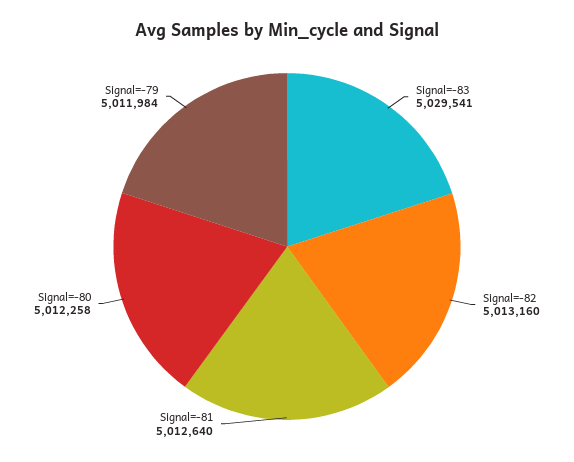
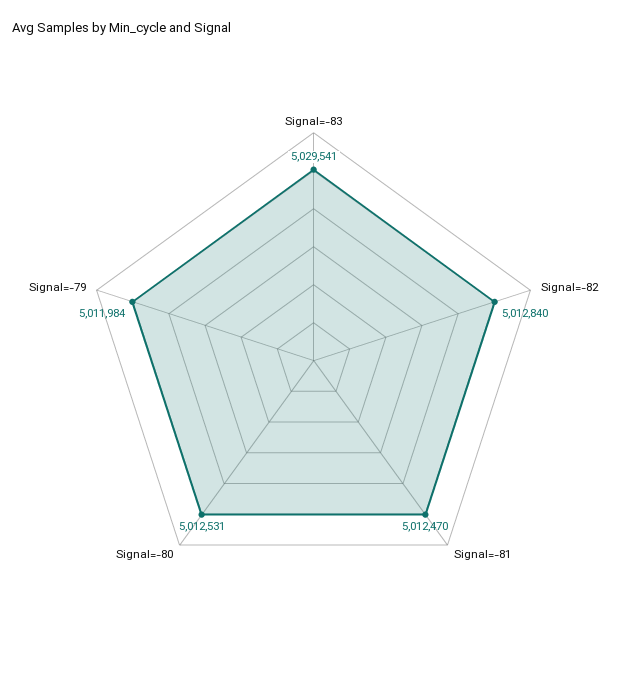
Signal=-82: 5013160 -> 5012840
Signal=-81: 5012640 -> 5012470
Signal=-80: 5012258 -> 5012531

